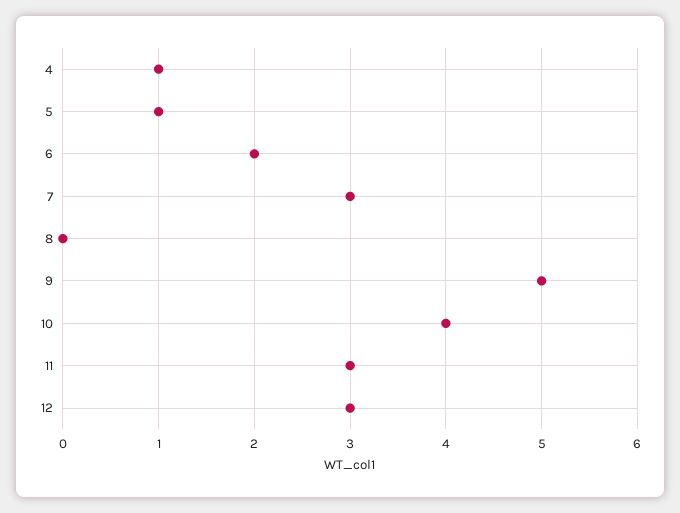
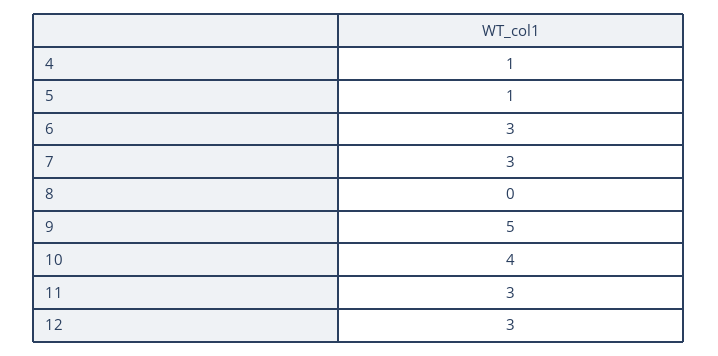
6: 2 -> 3

